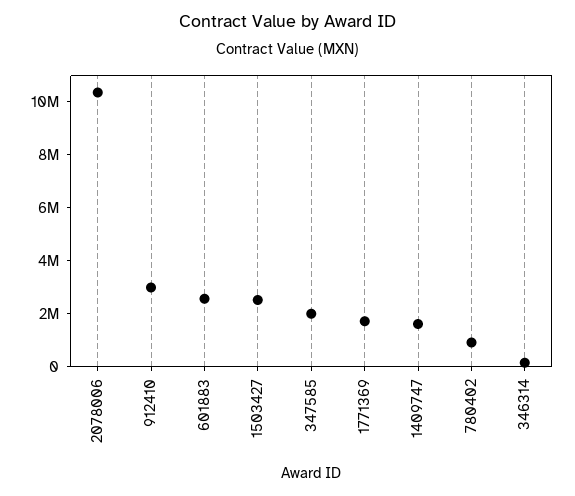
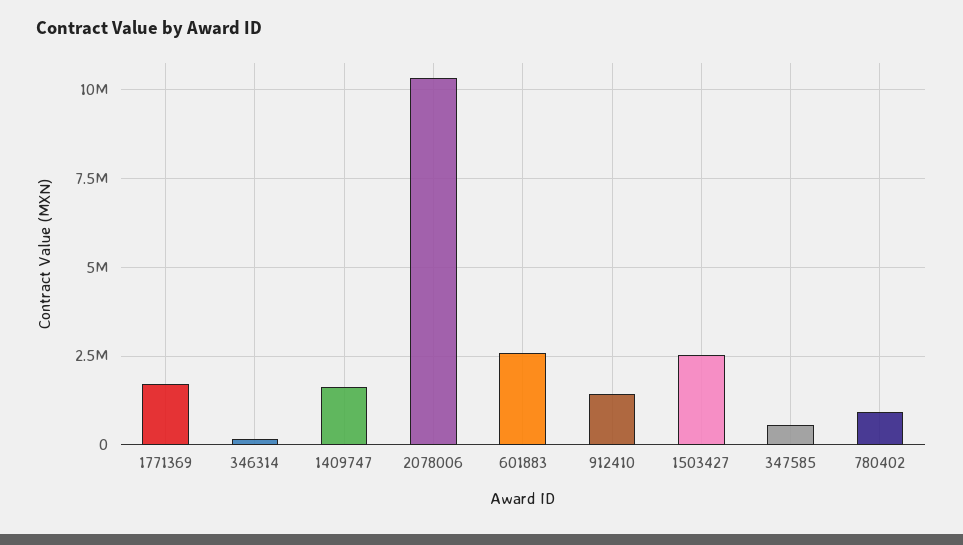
912410: 3000000 -> 1500000
347585: 2000000 -> 500000

